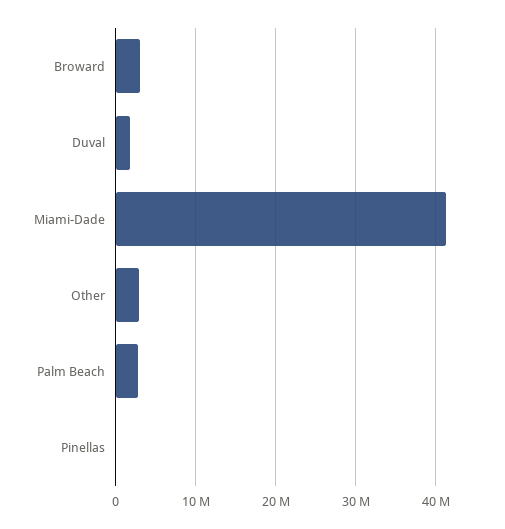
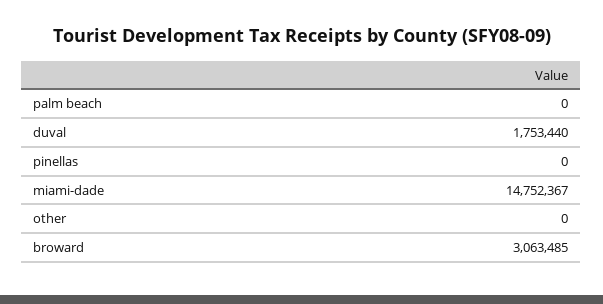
Miami-Dade: 41000000 -> 14752367
Other: 3000000 -> 0
Palm Beach: 3000000 -> 0

